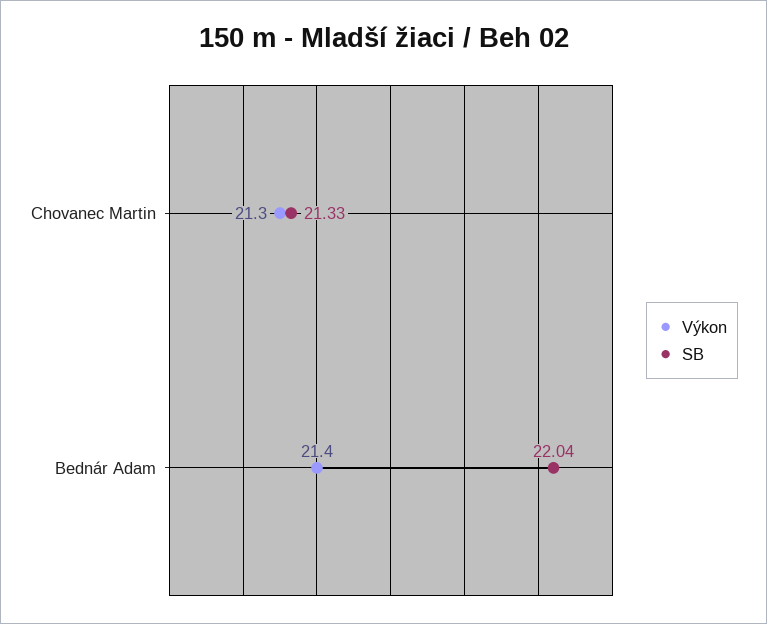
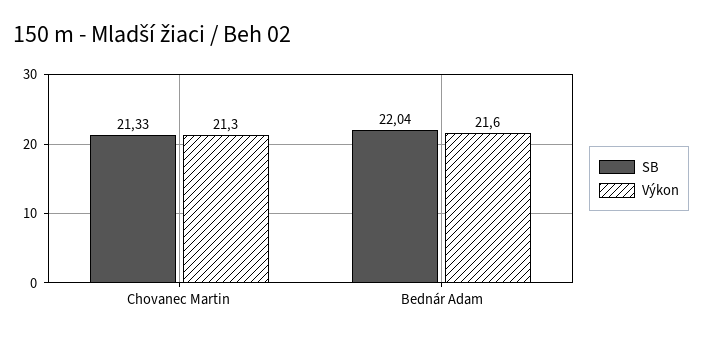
Výkon, Bednár Adam: 21.4 -> 21.6

